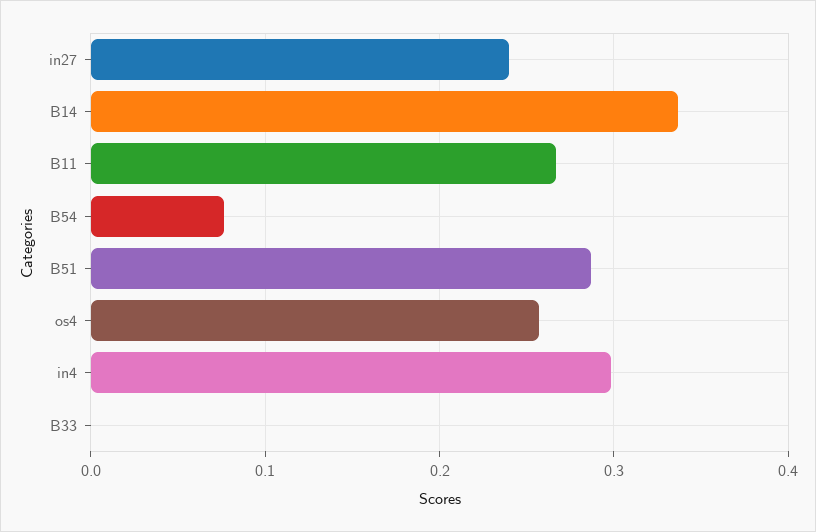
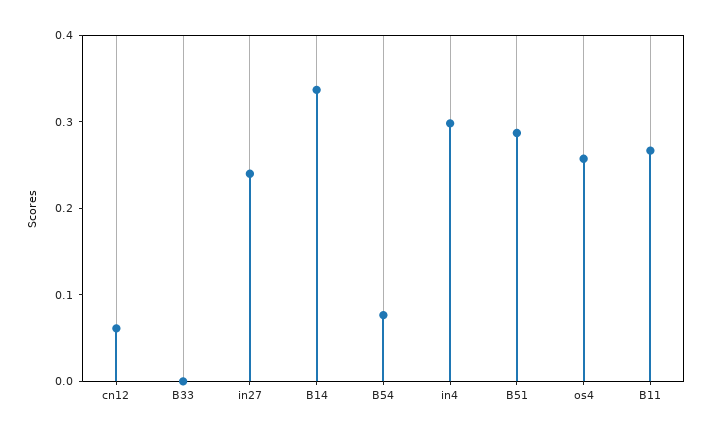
cn12: none -> 0.06

